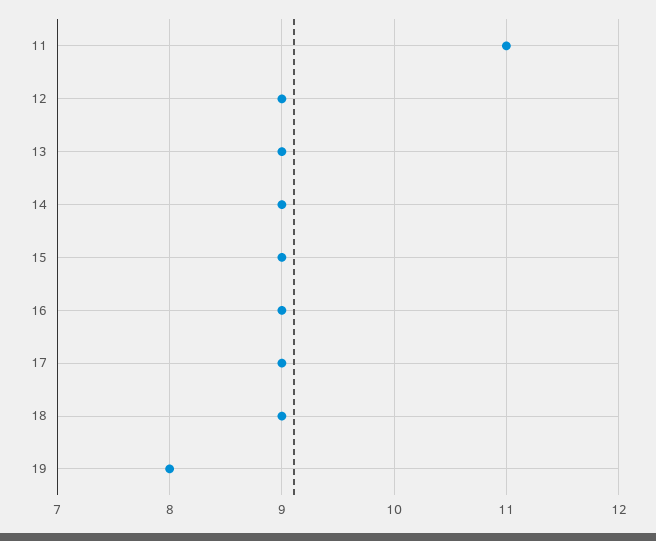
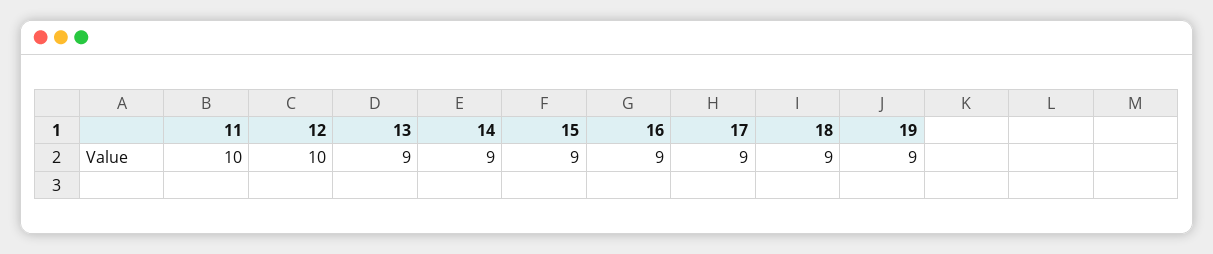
11: 11 -> 10
12: 9 -> 10
19: 8 -> 9

